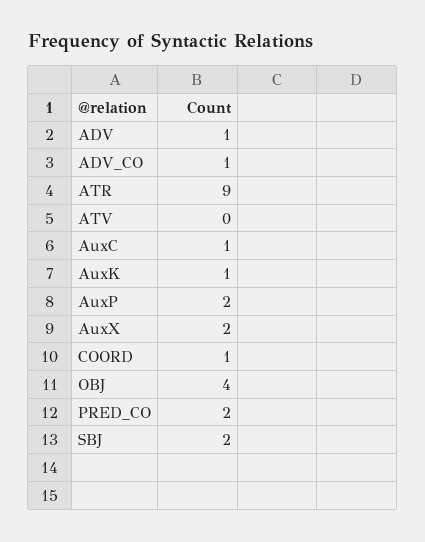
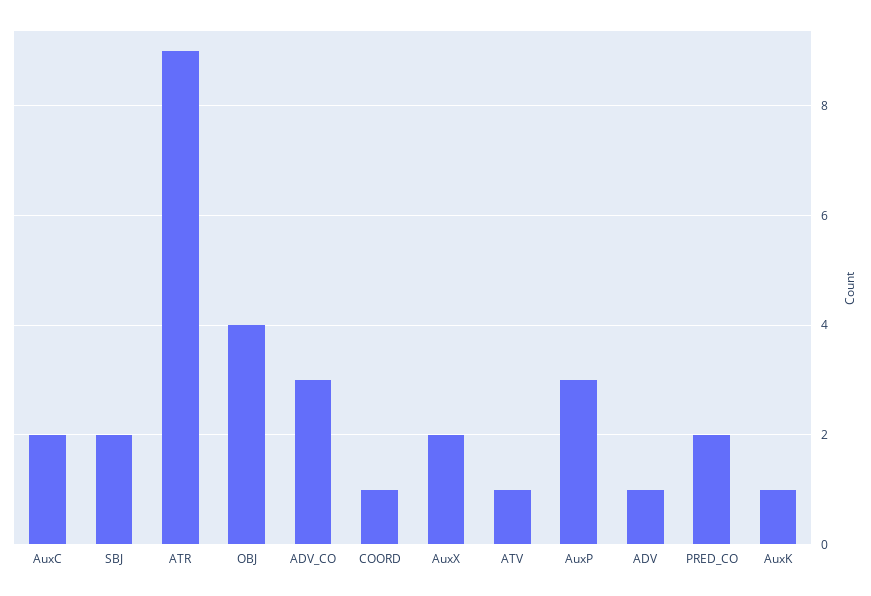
ADV_CO: 1 -> 3
ATV: 0 -> 1
AuxC: 1 -> 2
AuxP: 2 -> 3

